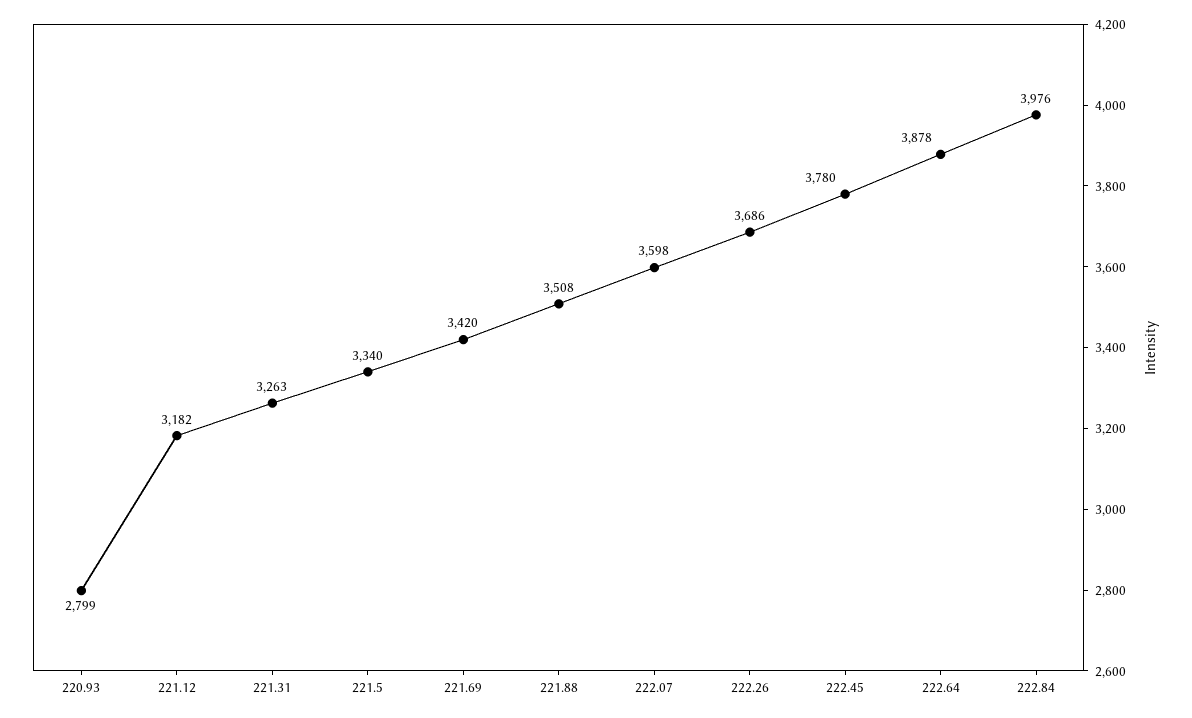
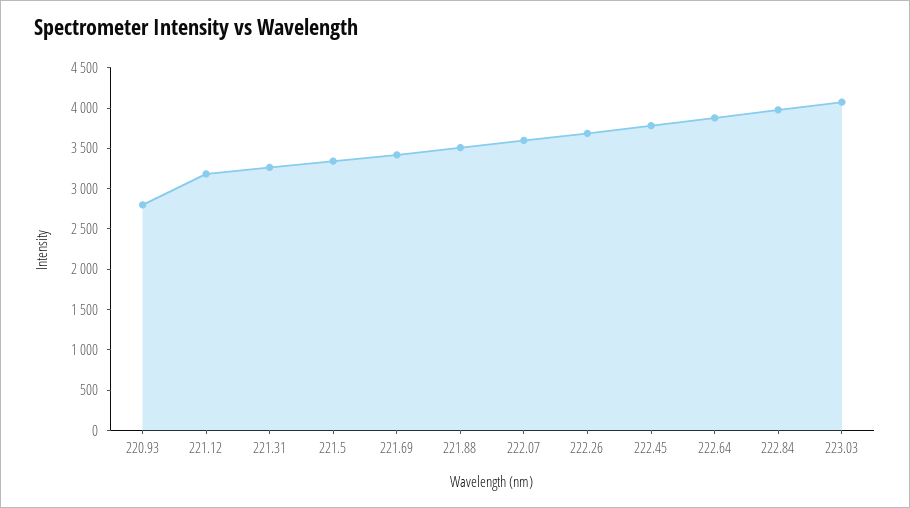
223.03: none -> 4100

